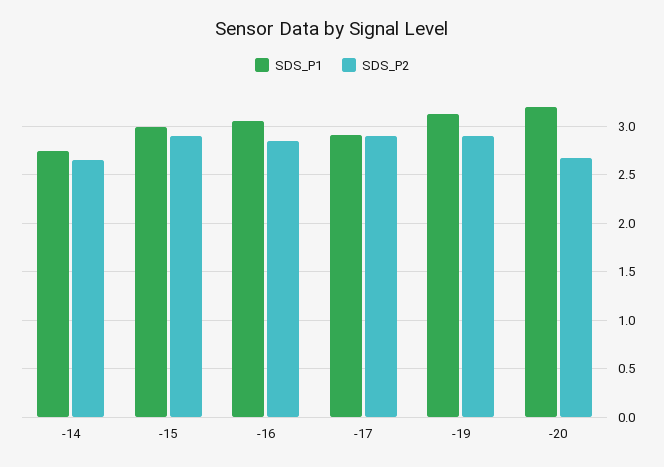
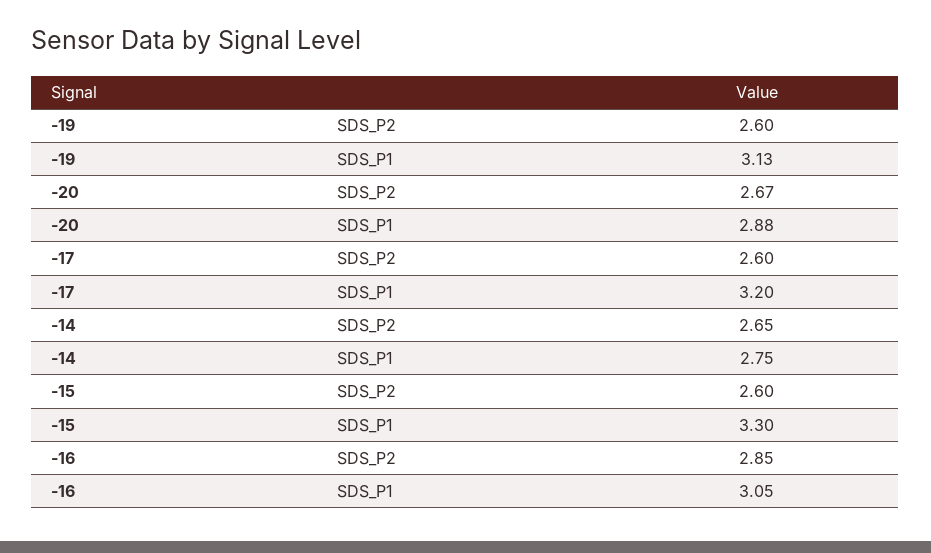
SDS_P1, -15: 3 -> 3.3
SDS_P2, -15: 2.9 -> 2.6
SDS_P1, -17: 2.9 -> 3.2
SDS_P2, -17: 2.9 -> 2.6
SDS_P2, -19: 2.9 -> 2.6
SDS_P1, -20: 3.2 -> 2.88

